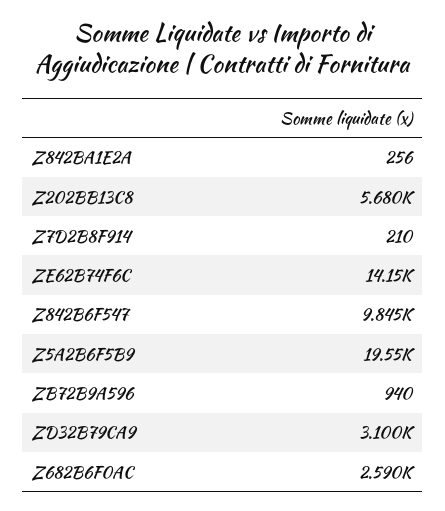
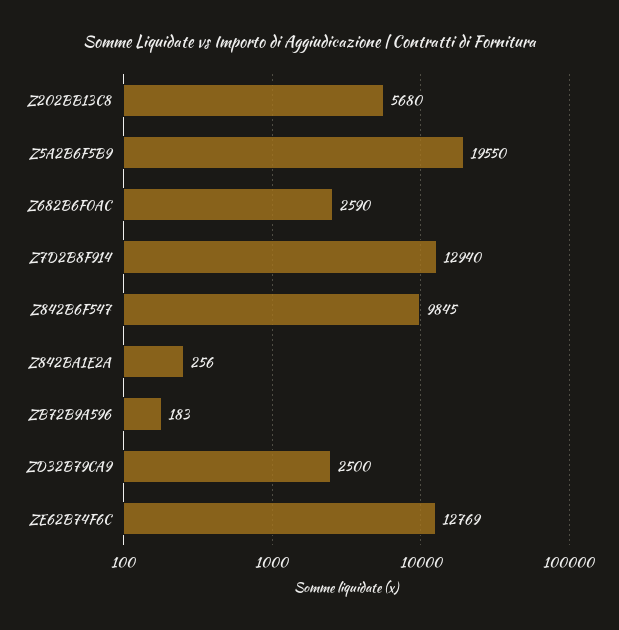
Z7D2B8F914: 210 -> 12940
ZE62B74F6C: 14150 -> 12769
ZB72B9A596: 940 -> 183
ZD32B79CA9: 3100 -> 2500

